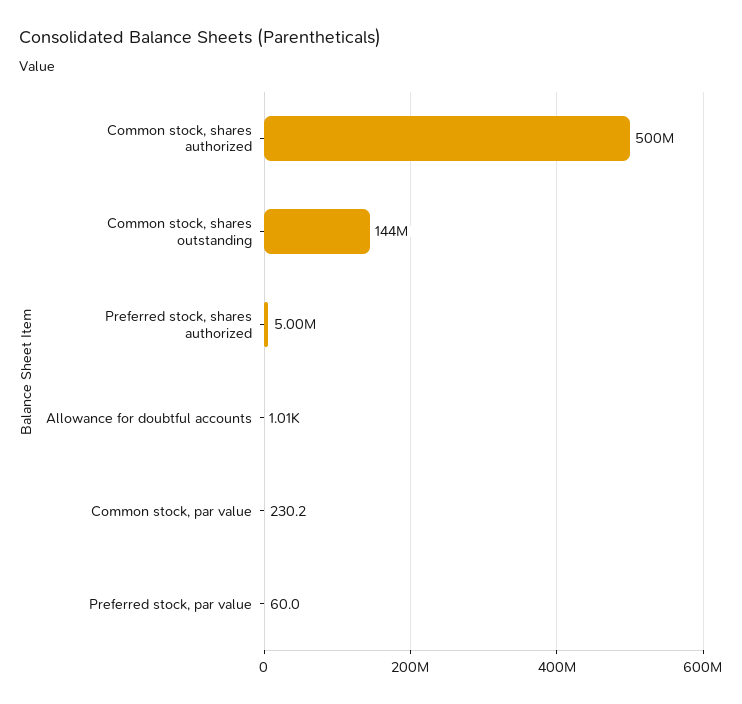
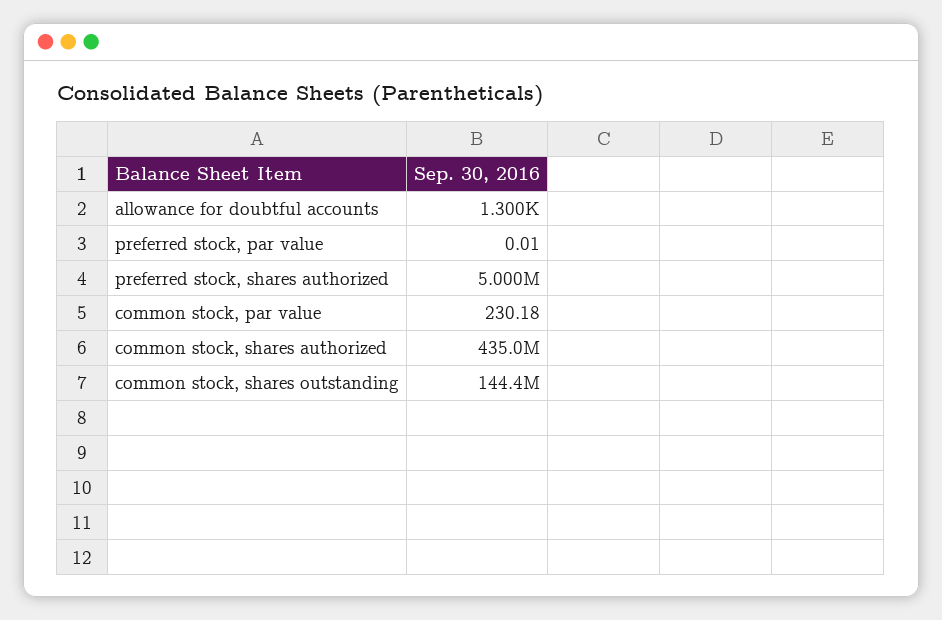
Common stock, shares authorized: 500000000 -> 435000000
Allowance for doubtful accounts: 1010 -> 1300
Preferred stock, par value: 60 -> 0.01

